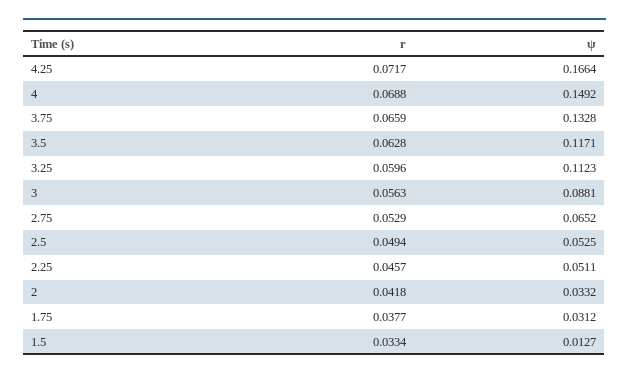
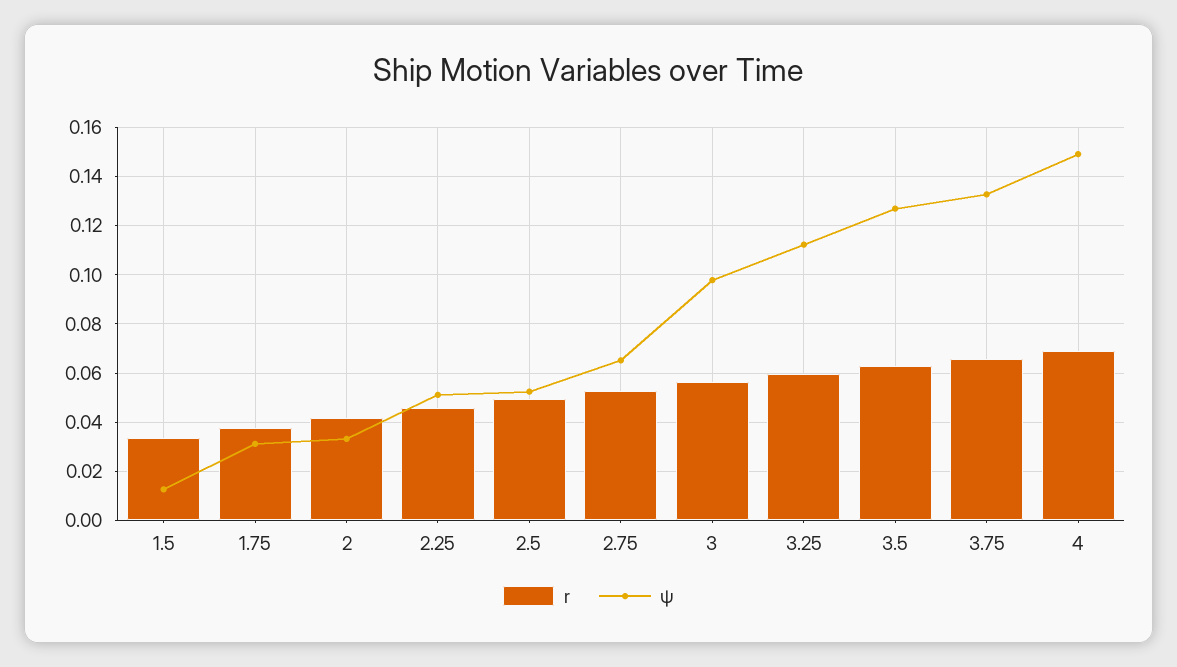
r, 4.25: 0.0717 -> none
ψ, 4.25: 0.1664 -> none
ψ, 3.5: 0.1171 -> 0.1275
ψ, 3: 0.0881 -> 0.0975

